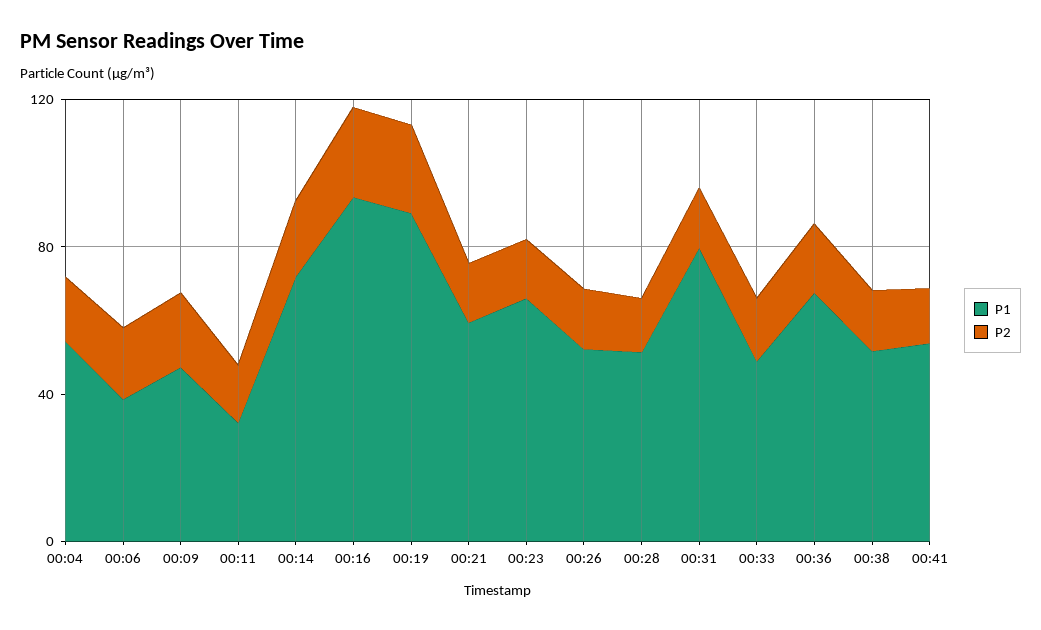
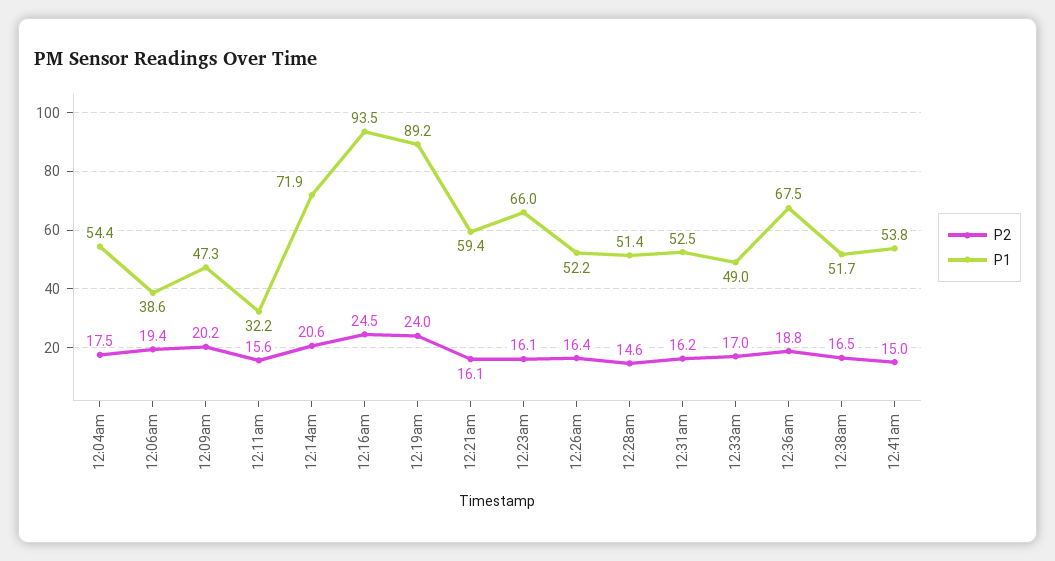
P1, 00:31: 80 -> 52.5

